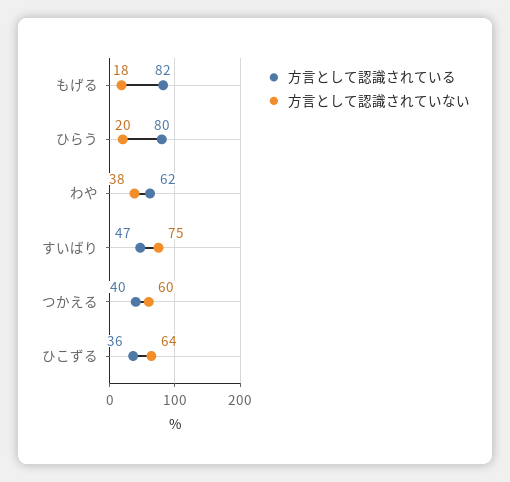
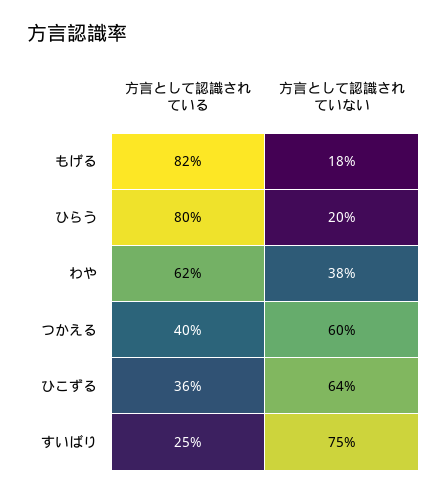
方言として認識されている, すいばり: 47 -> 25

